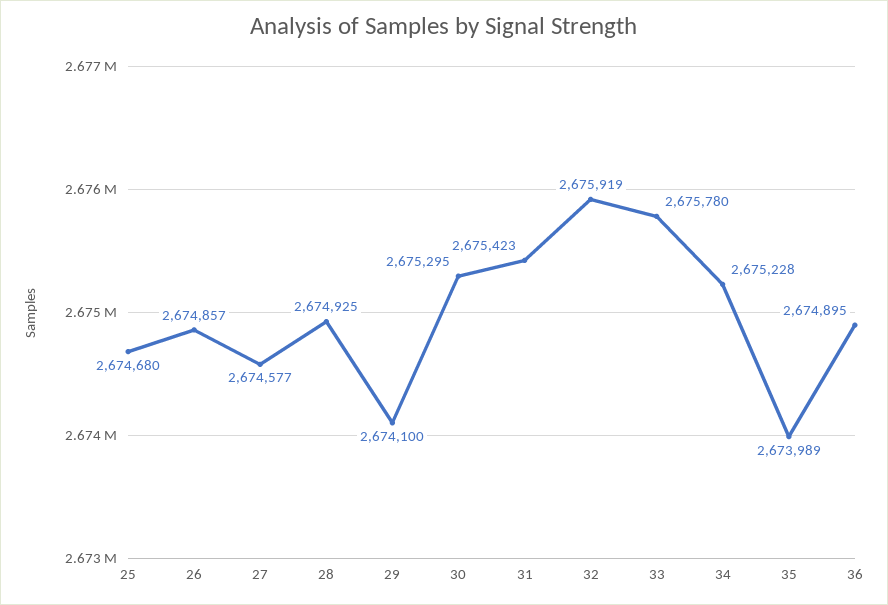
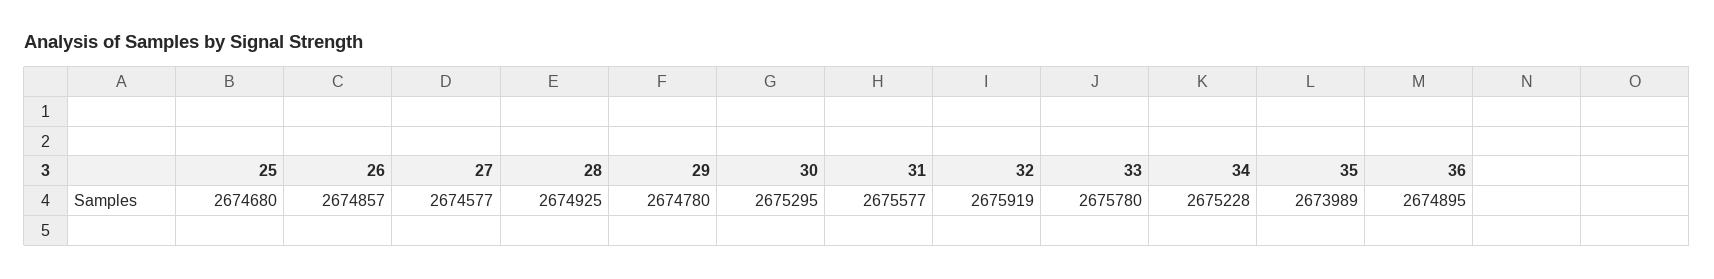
29: 2674100 -> 2674780
31: 2675423 -> 2675577

